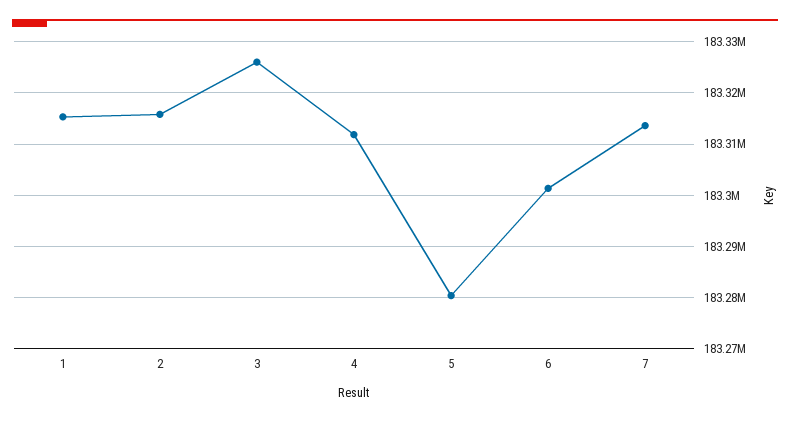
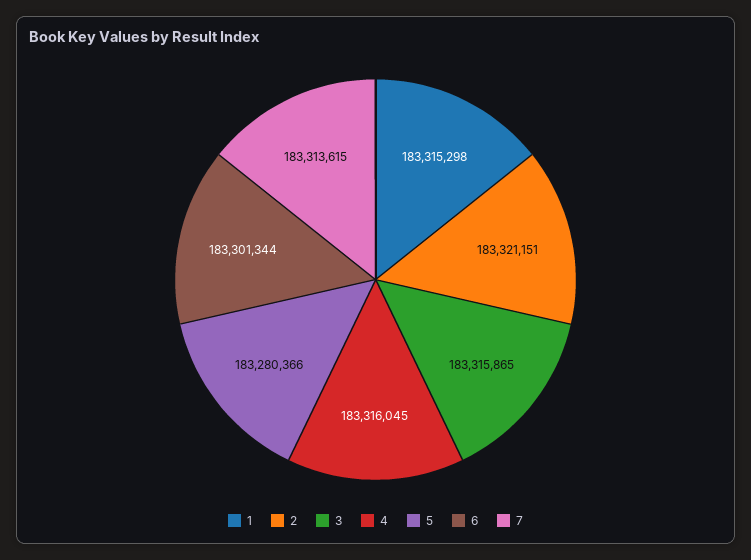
2: 183316000 -> 183321151
3: 183326000 -> 183315865
4: 183312000 -> 183316045

